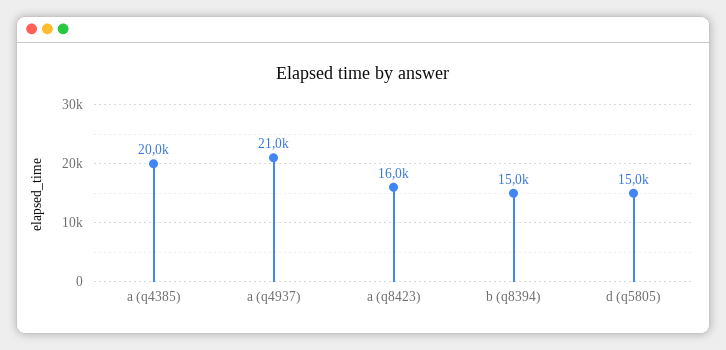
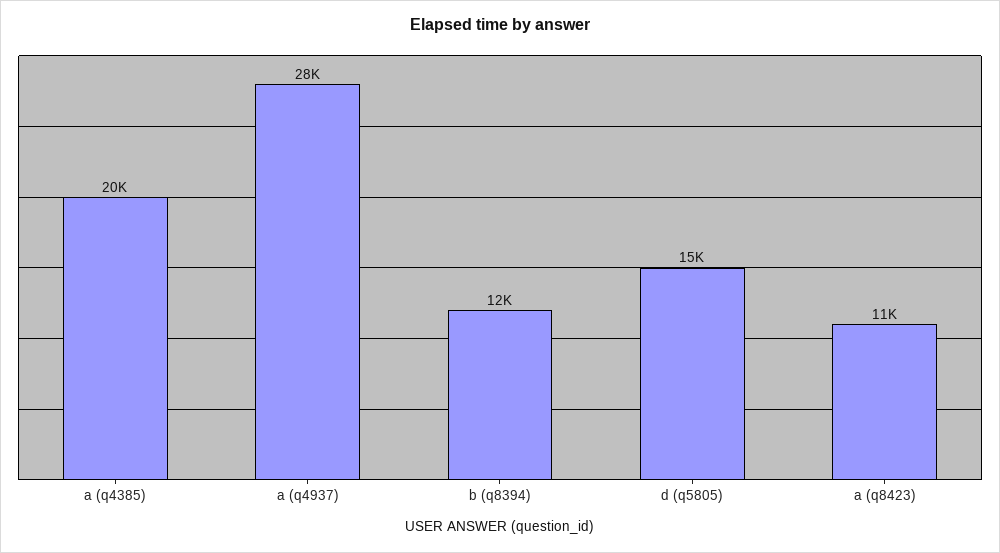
a (q4937): 21000 -> 28000
a (q8423): 16000 -> 11000
b (q8394): 15000 -> 12000

